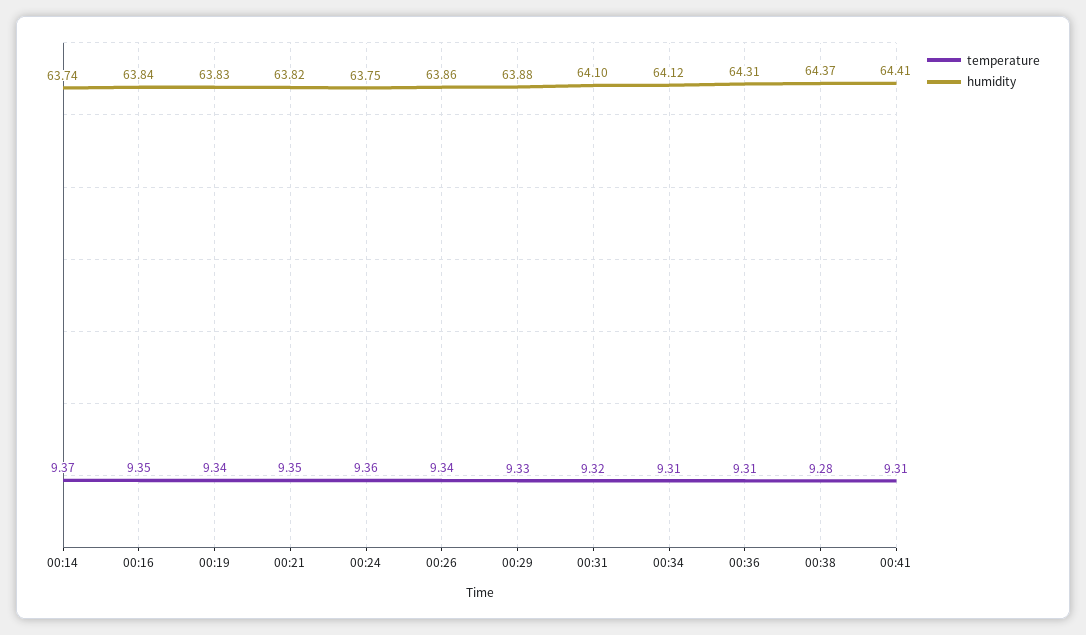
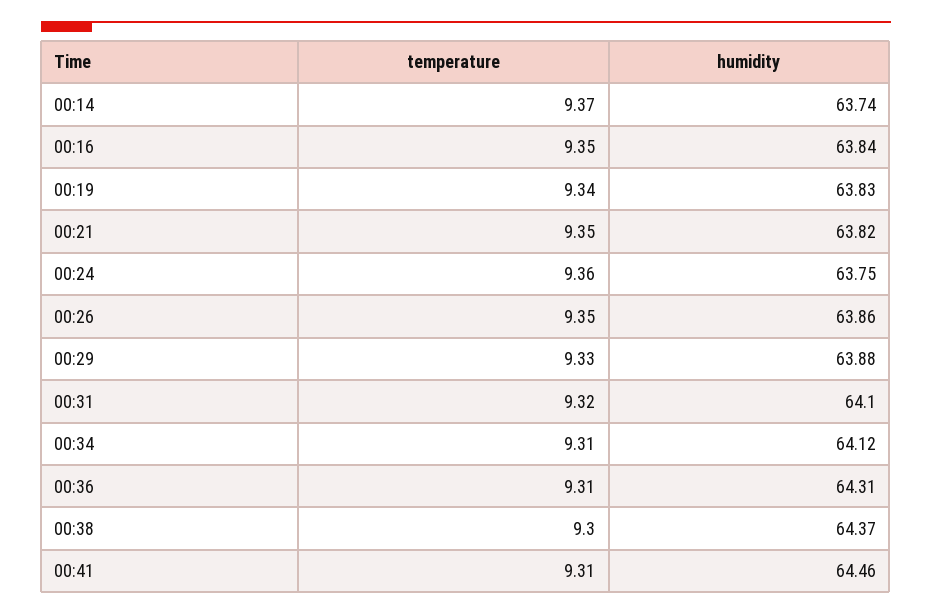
temperature, 00:26: 9.34 -> 9.35
temperature, 00:38: 9.28 -> 9.3
humidity, 00:41: 64.41 -> 64.46

